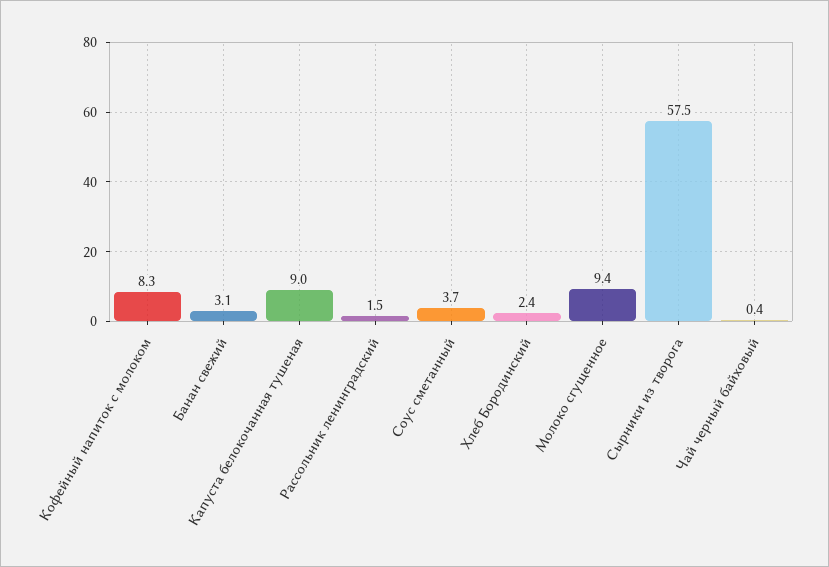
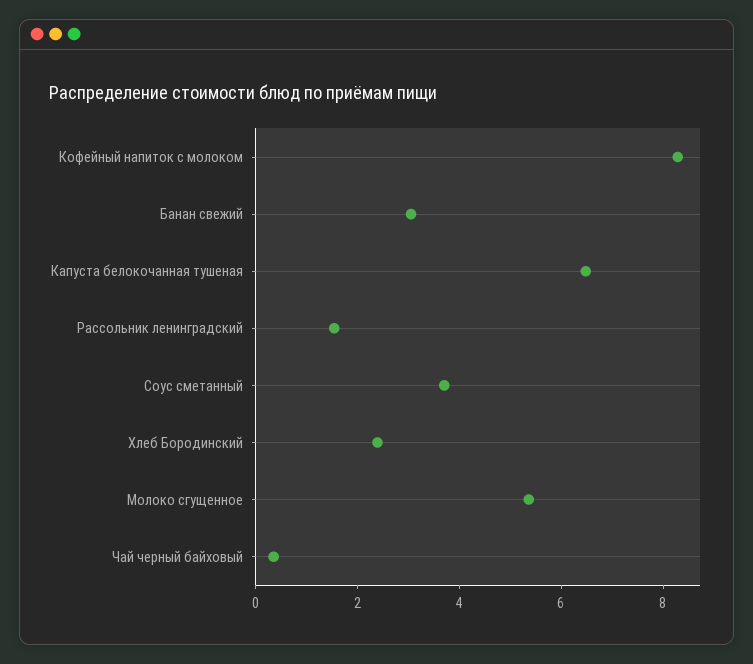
Капуста белокочанная тушеная: 9 -> 6.5
Молоко сгущенное: 9.4 -> 5.5
Сырники из творога: 57.5 -> none

